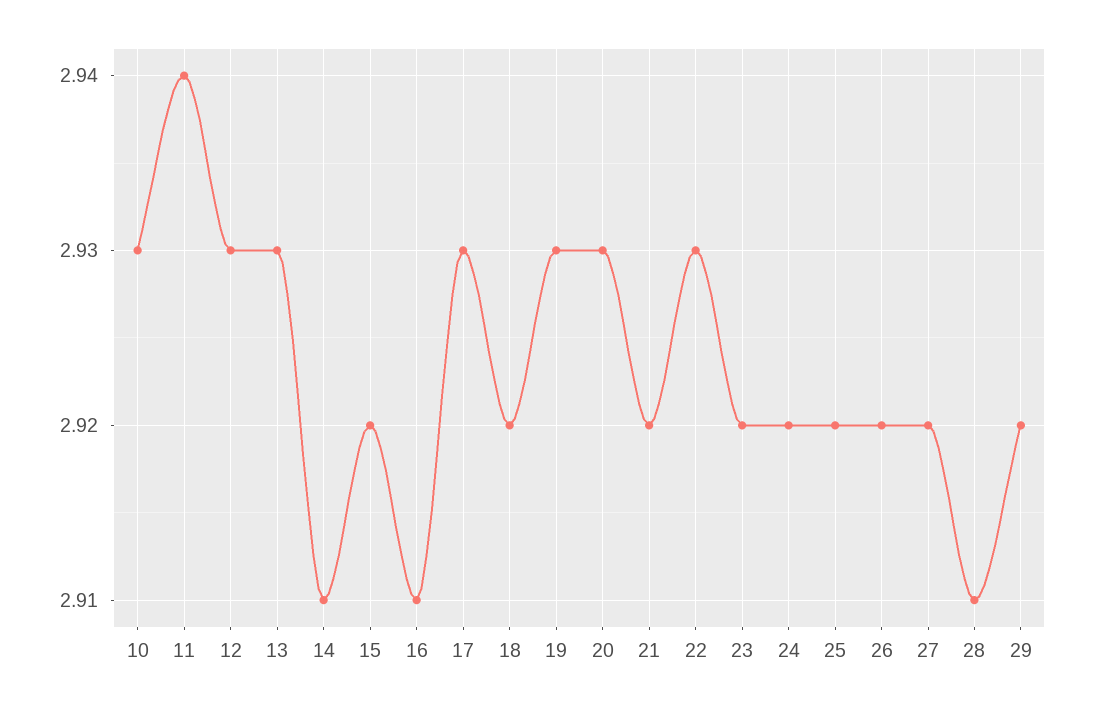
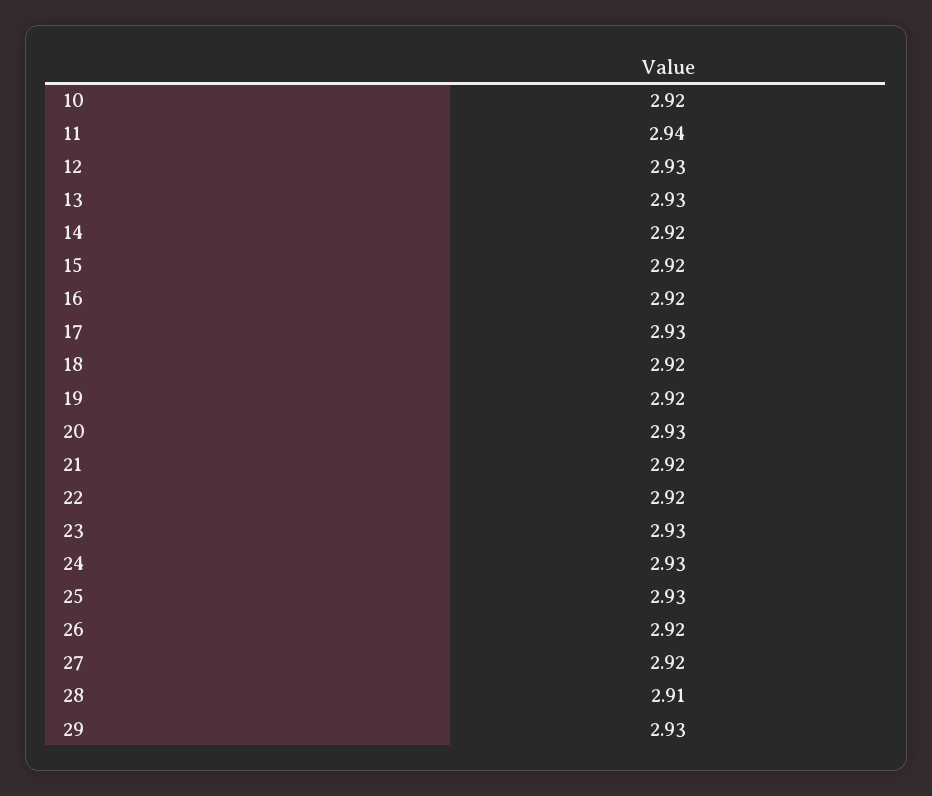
10: 2.93 -> 2.92
14: 2.91 -> 2.92
16: 2.91 -> 2.92
19: 2.93 -> 2.92
22: 2.93 -> 2.92
23: 2.92 -> 2.93
24: 2.92 -> 2.93
25: 2.92 -> 2.93
29: 2.92 -> 2.93

